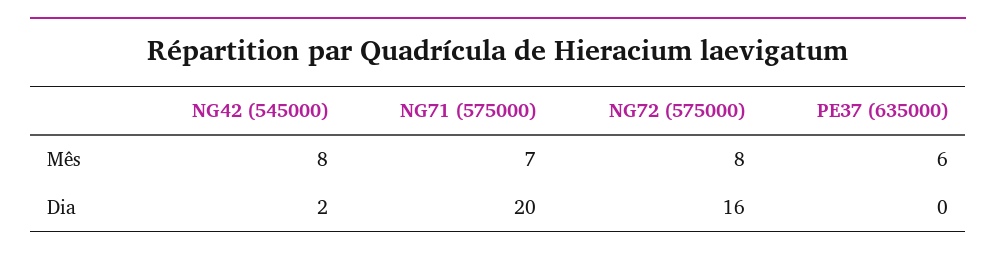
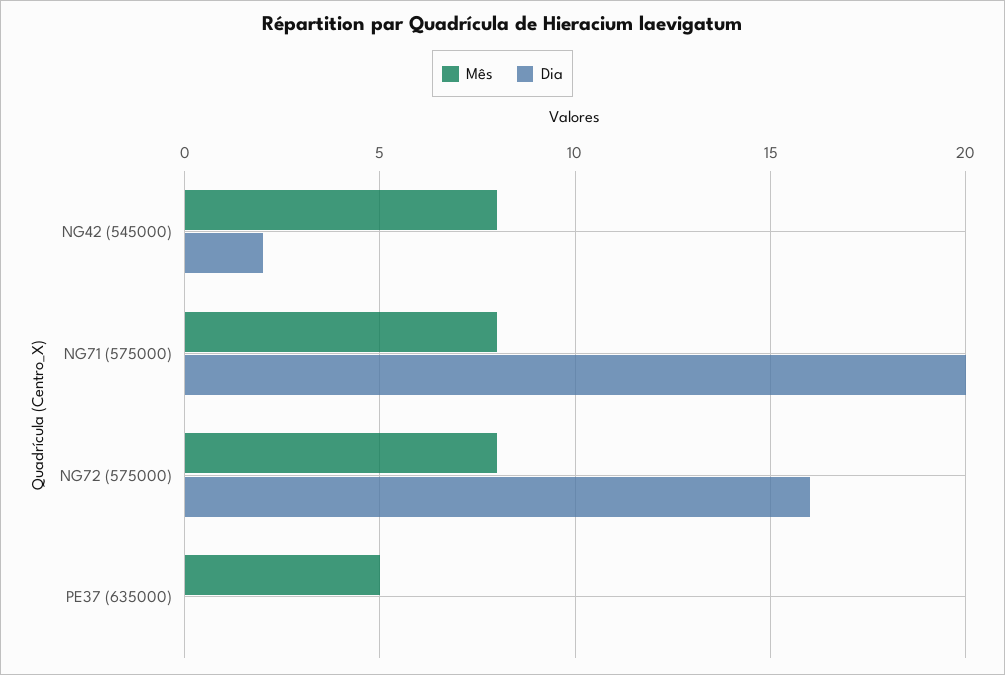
Mês, NG71 (575000): 7 -> 8
Mês, PE37 (635000): 6 -> 5

